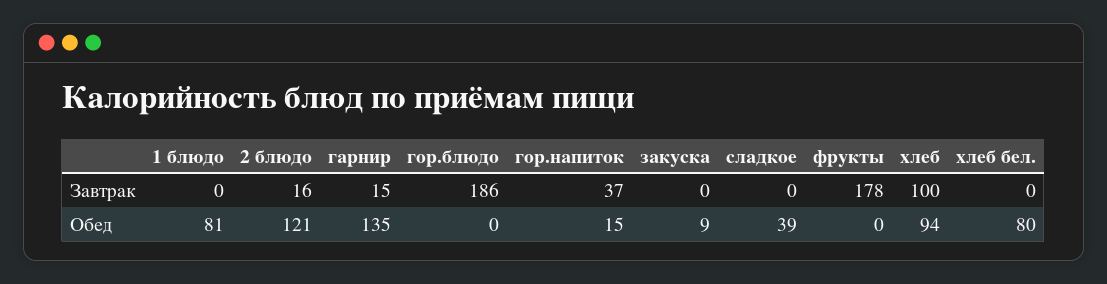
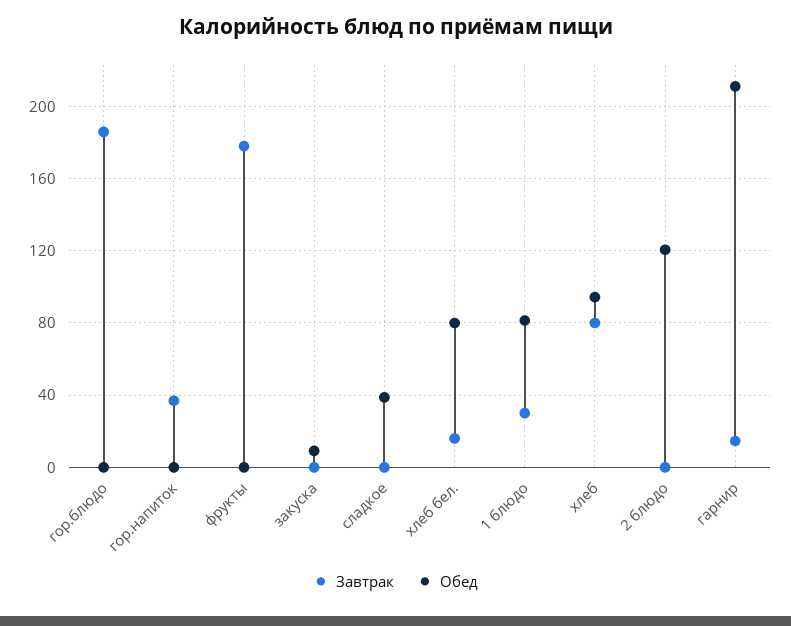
Завтрак, 1 блюдо: 0 -> 30
Завтрак, 2 блюдо: 16 -> 0
Завтрак, хлеб: 100 -> 80
Завтрак, хлеб бел.: 0 -> 15
Обед, гарнир: 135 -> 210
Обед, гор.напиток: 15 -> 0

